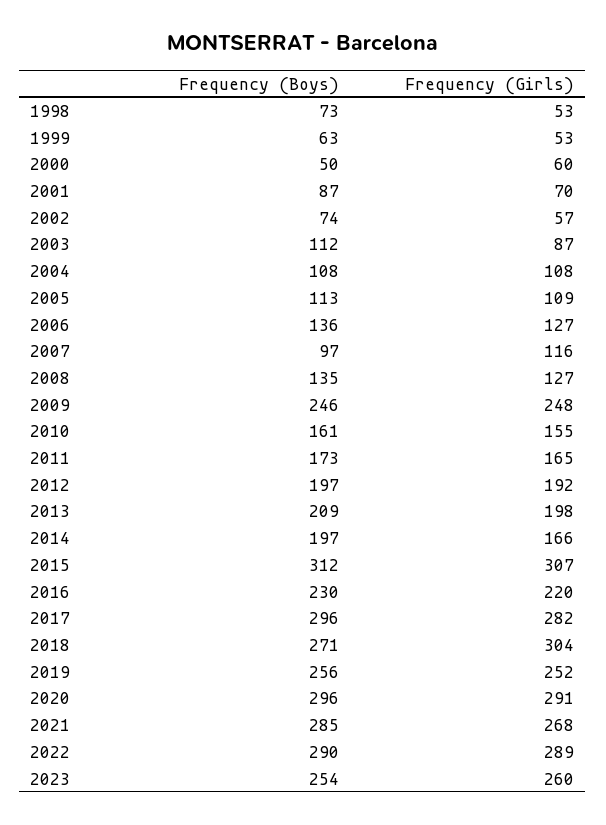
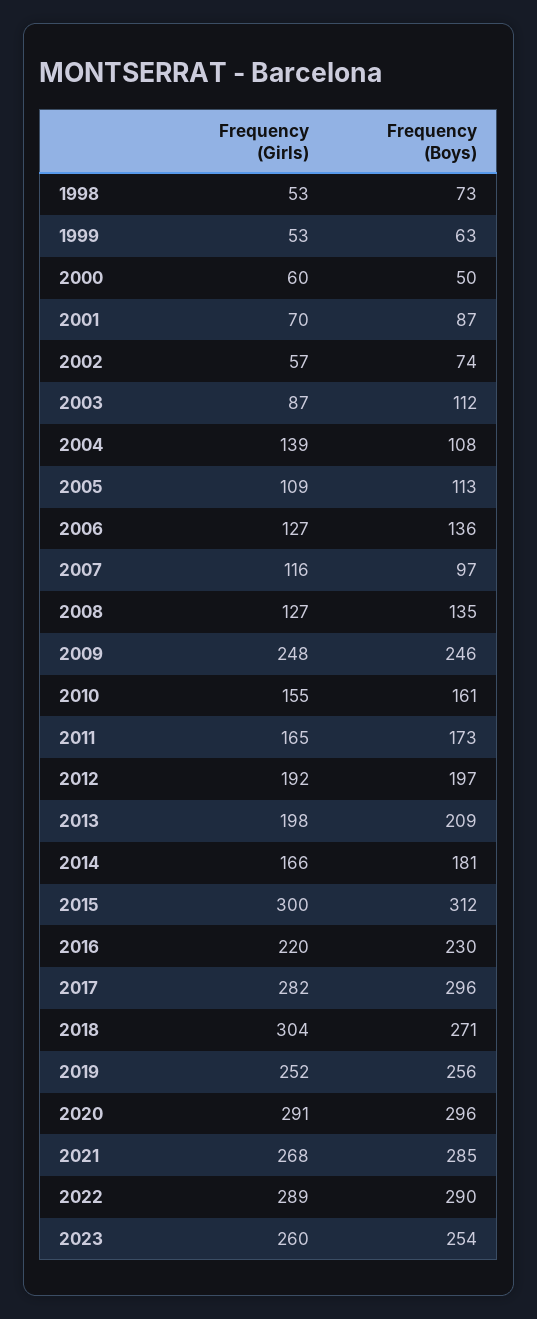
Frequency (Girls), 2004: 108 -> 139
Frequency (Boys), 2014: 197 -> 181
Frequency (Girls), 2015: 307 -> 300

